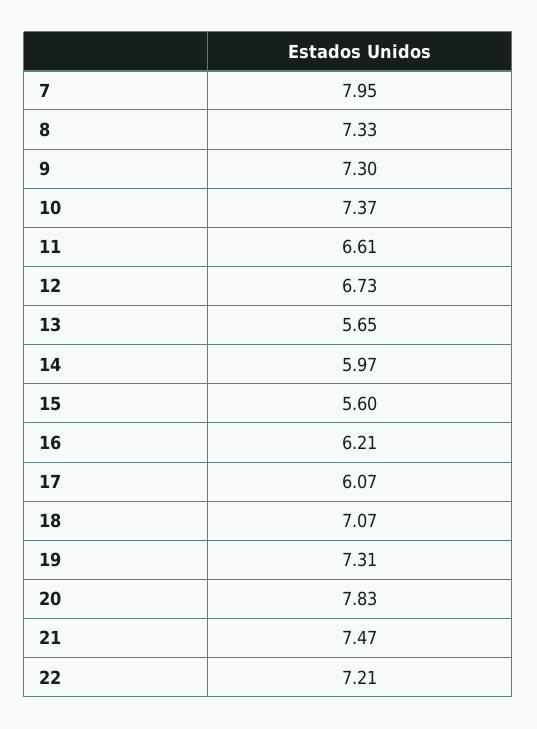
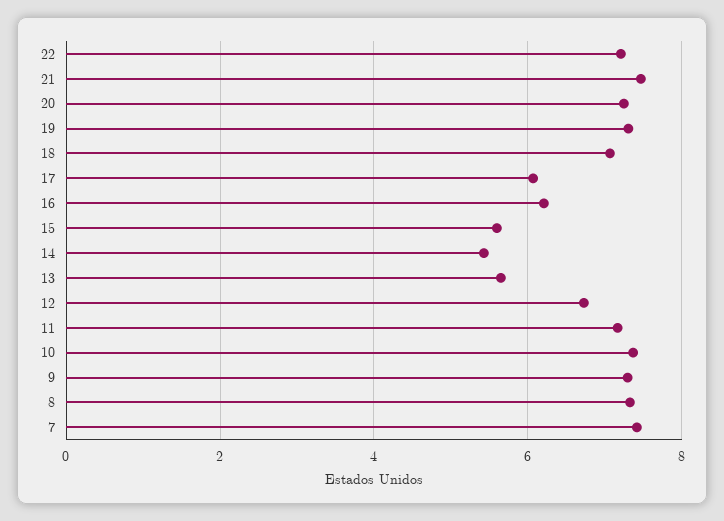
7: 7.95 -> 7.4
11: 6.61 -> 7.2
14: 5.97 -> 5.4
20: 7.83 -> 7.2

